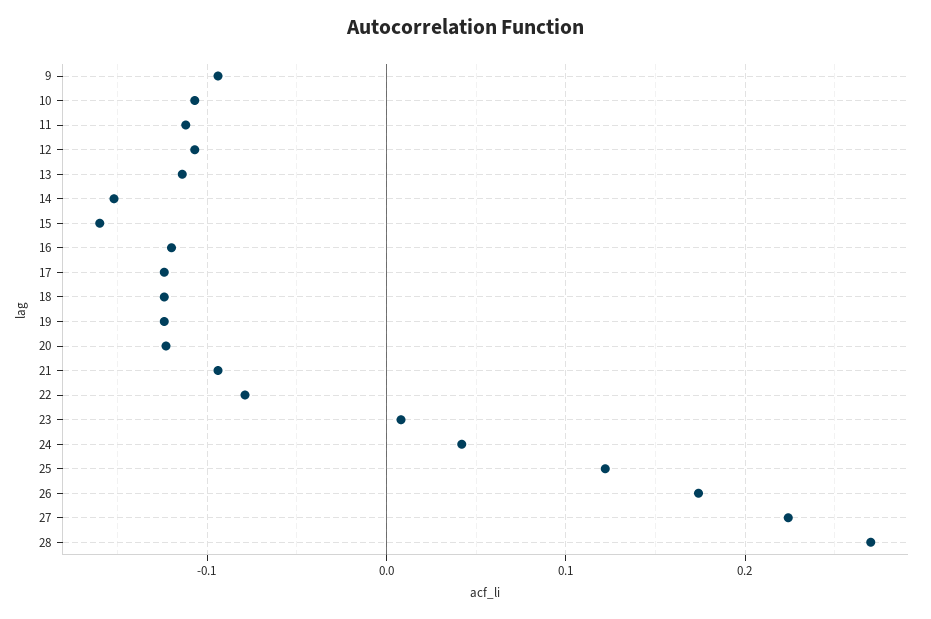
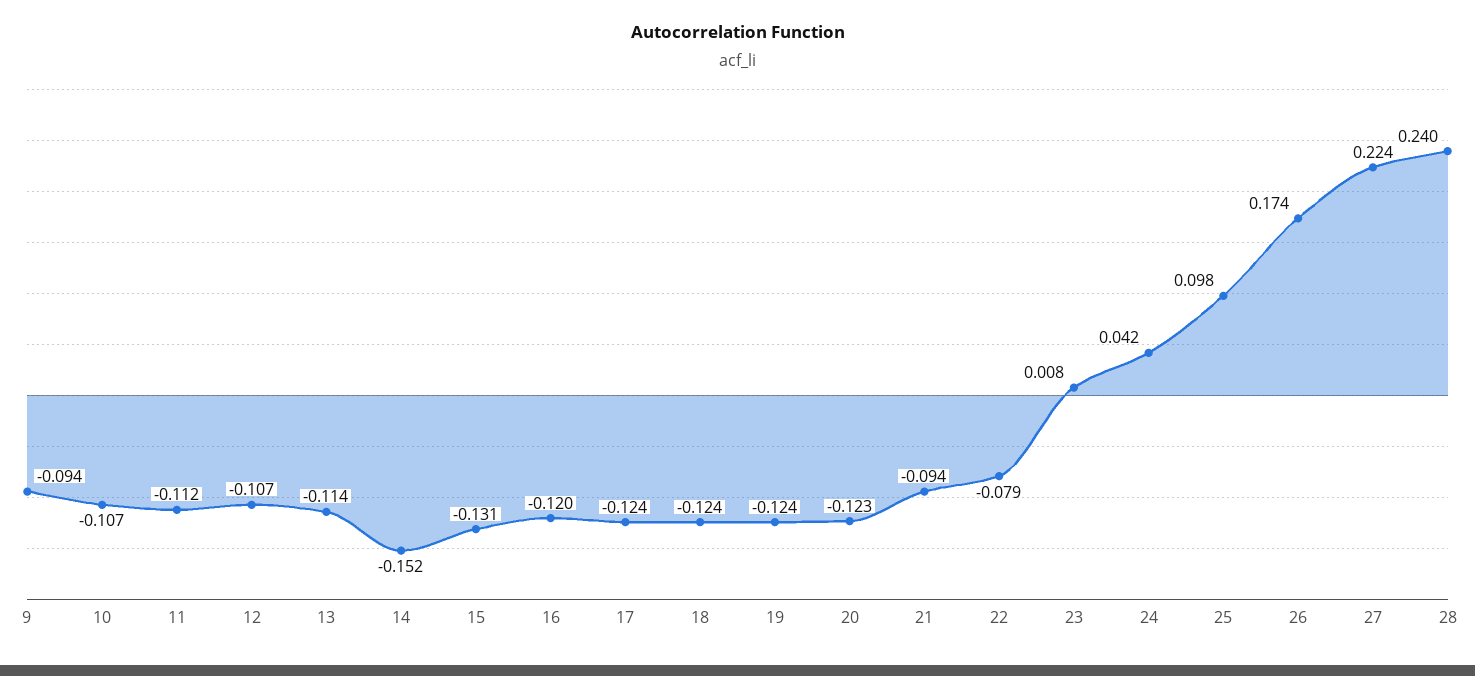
15: -0.16 -> -0.131
25: 0.12 -> 0.098
28: 0.27 -> 0.24

